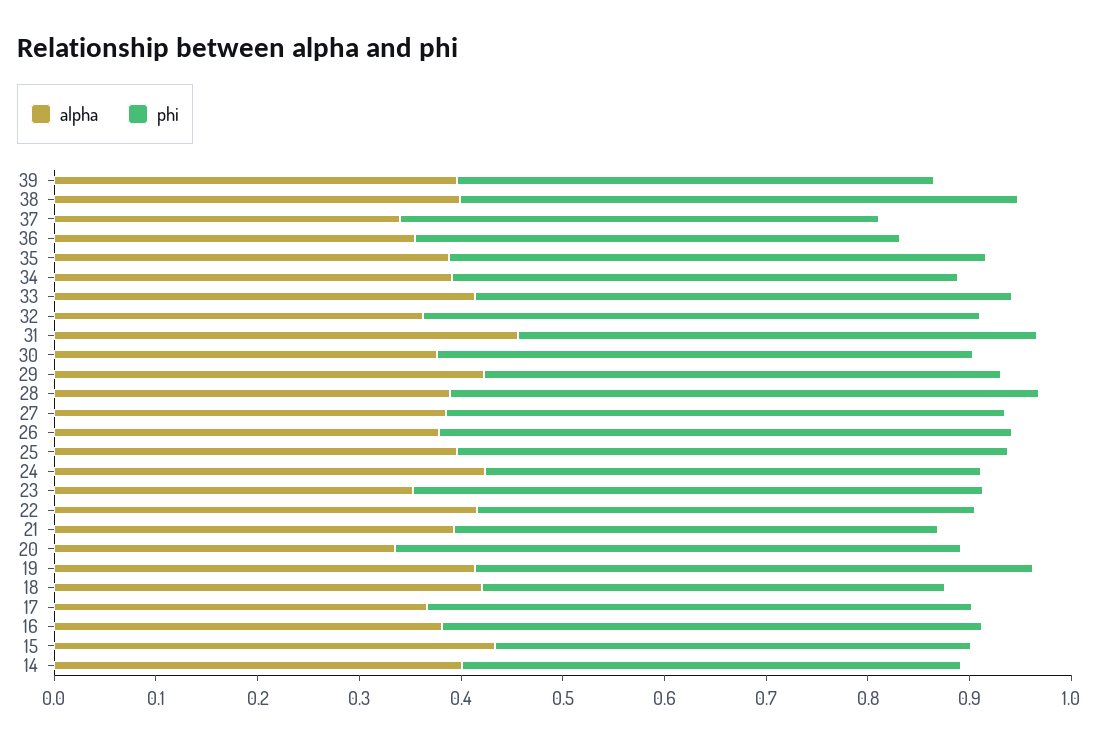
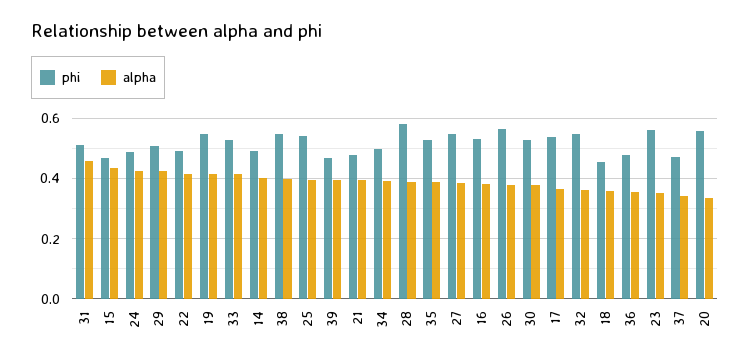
alpha, 18: 0.42 -> 0.36

